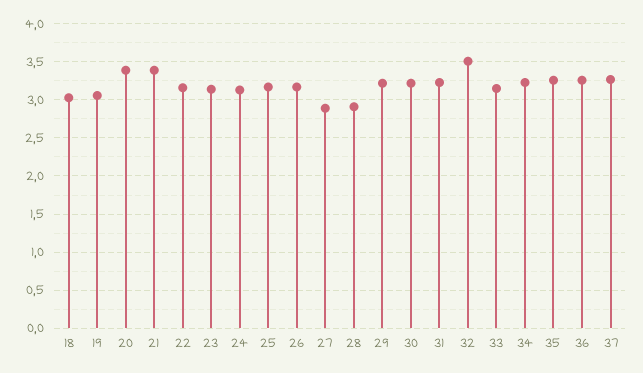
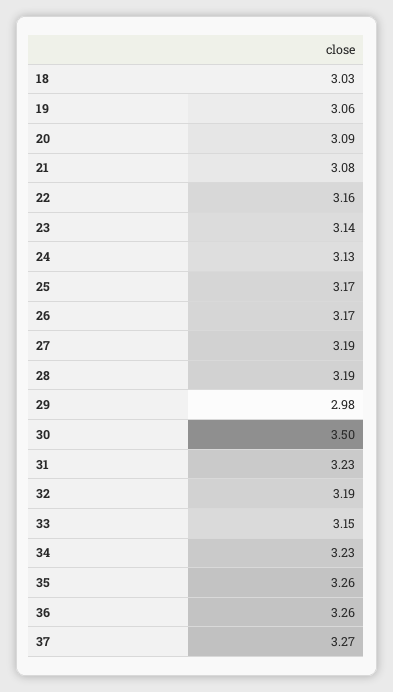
20: 3.4 -> 3.09
21: 3.4 -> 3.08
27: 2.9 -> 3.19
28: 2.9 -> 3.19
29: 3.2 -> 2.98
30: 3.2 -> 3.5
32: 3.5 -> 3.19

